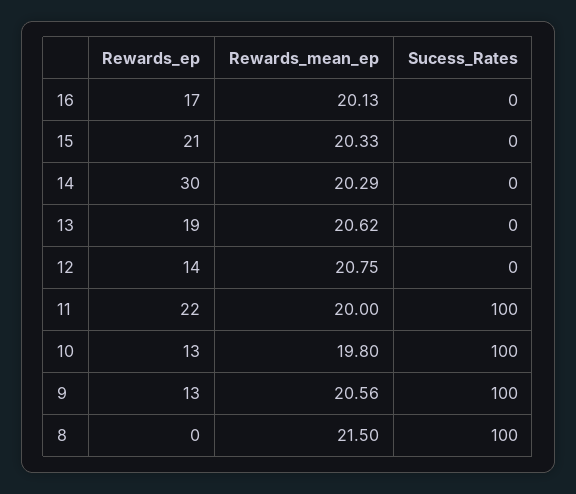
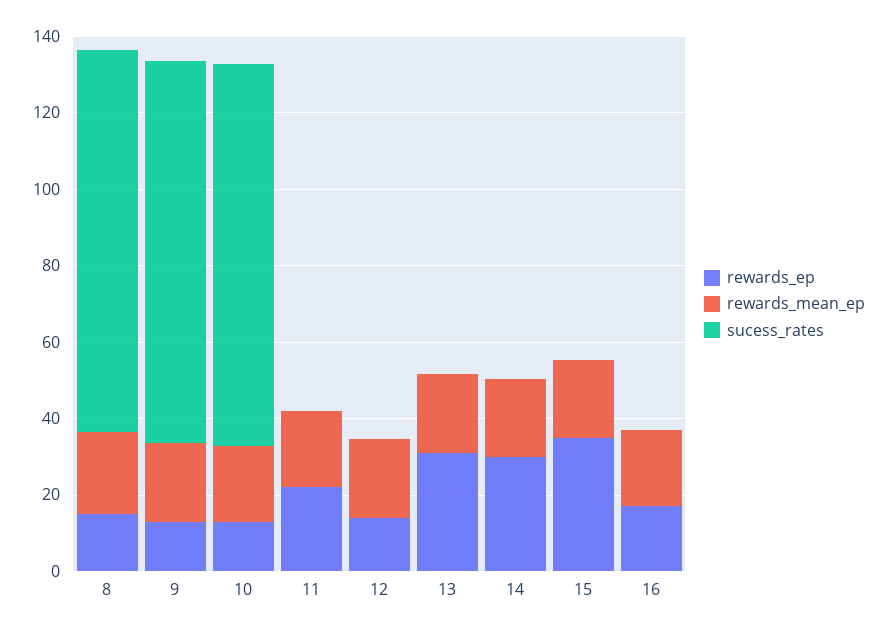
Rewards_ep, 15: 21 -> 35
Rewards_ep, 13: 19 -> 30
Sucess_Rates, 11: 100 -> 0
Rewards_ep, 8: 0 -> 15

